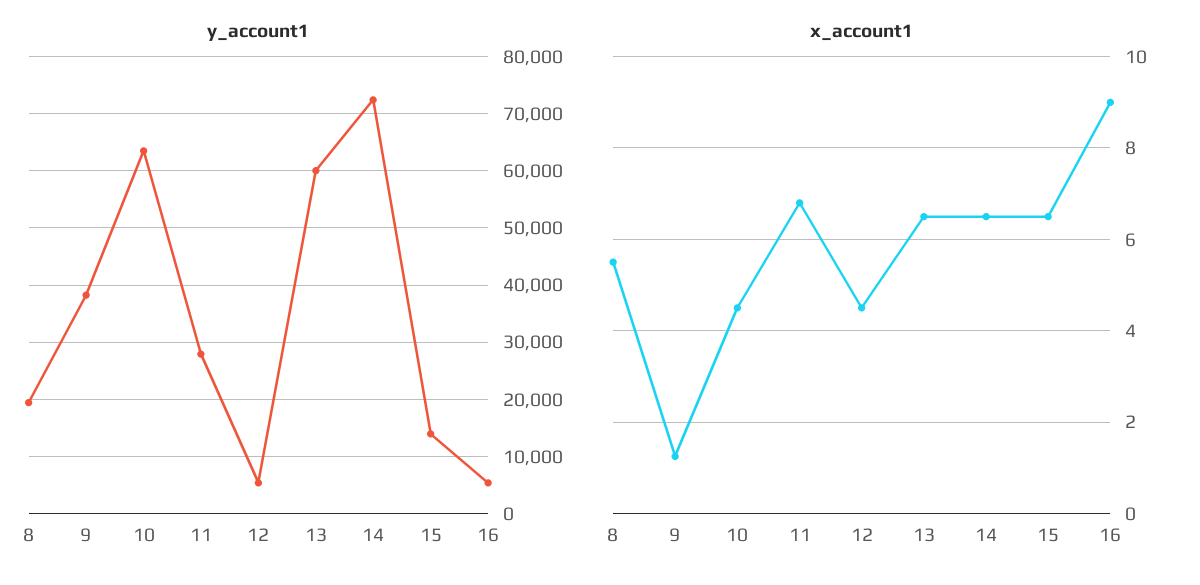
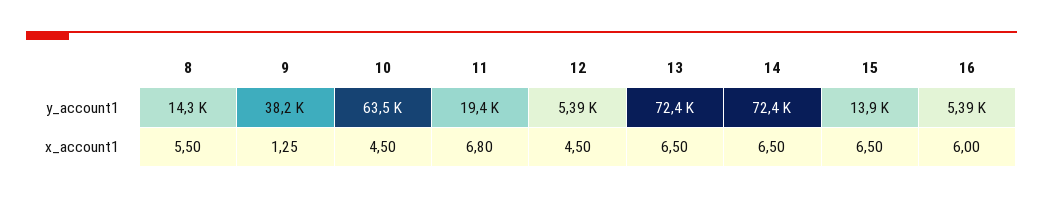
y_account1, 8: 20000 -> 14300
y_account1, 11: 28000 -> 19400
y_account1, 13: 60000 -> 72400
x_account1, 16: 9 -> 6

